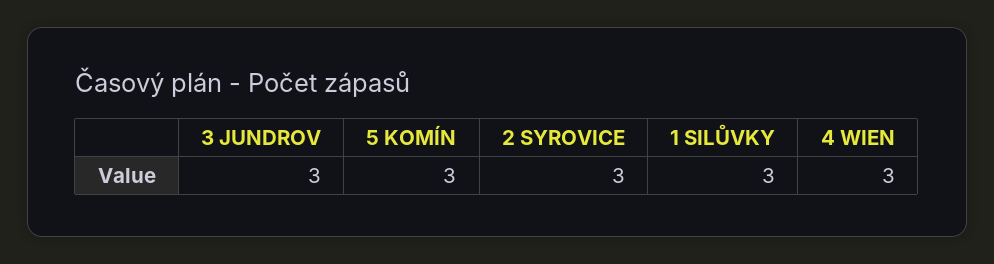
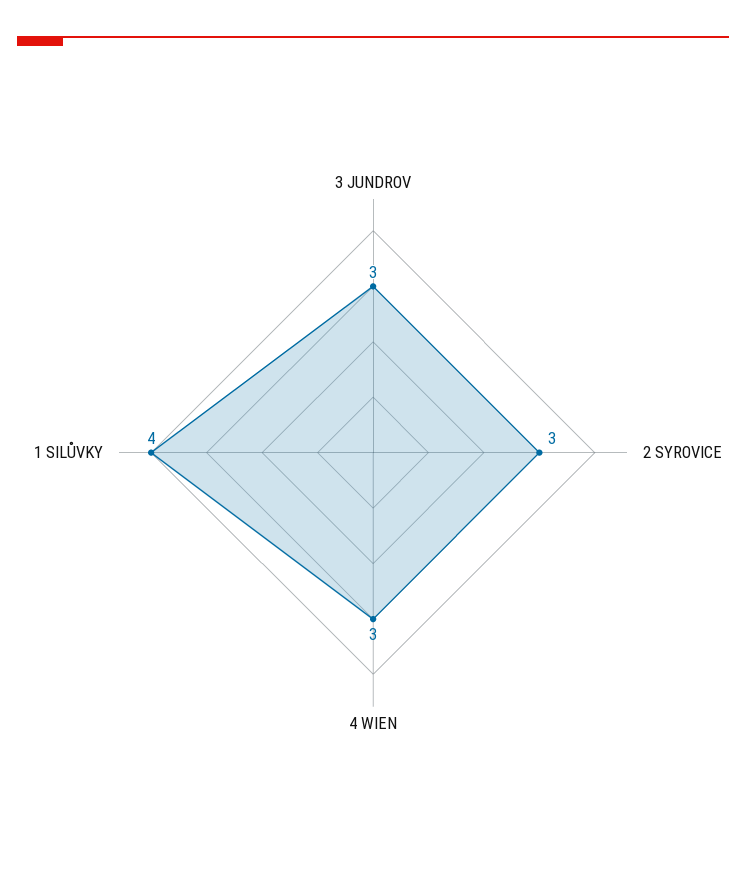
5 KOMÍN: 3 -> none
1 SILŮVKY: 3 -> 4

